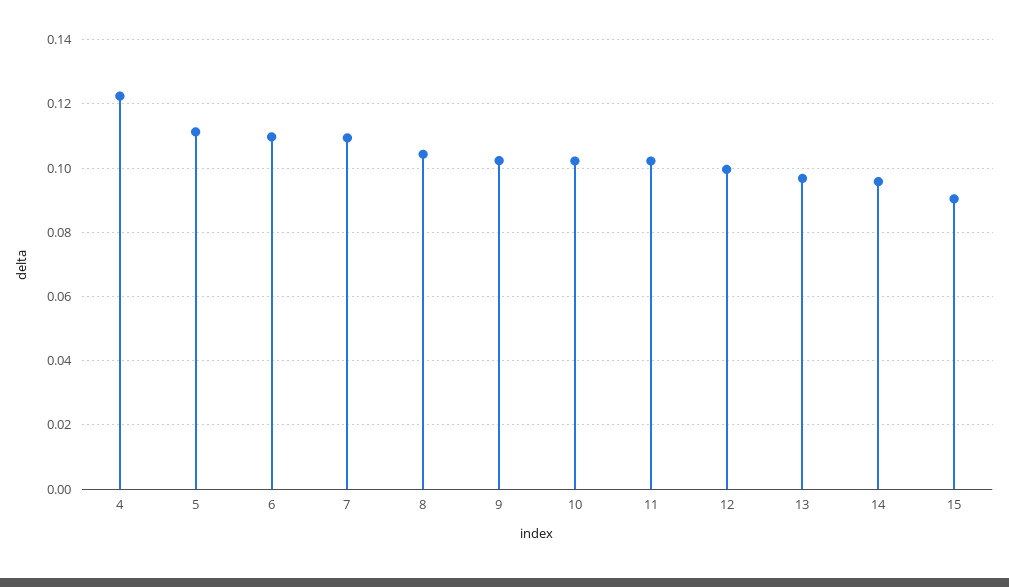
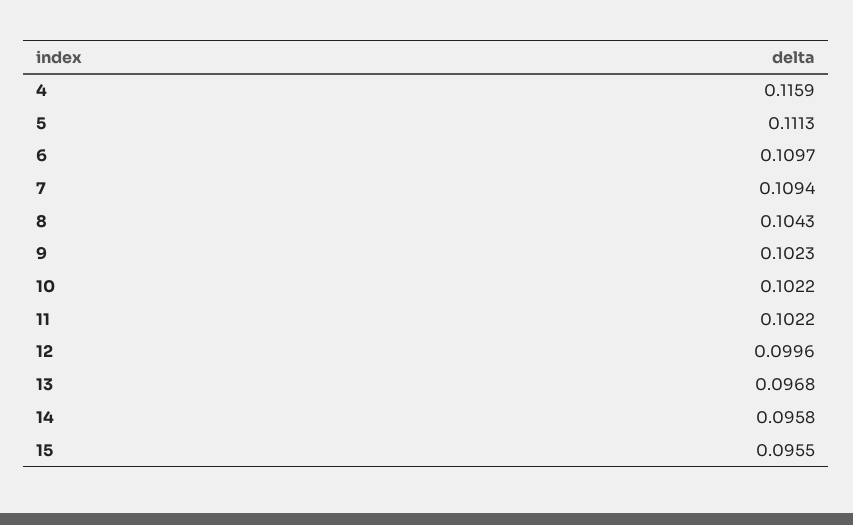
4: 0.122 -> 0.1159
15: 0.09 -> 0.0955

